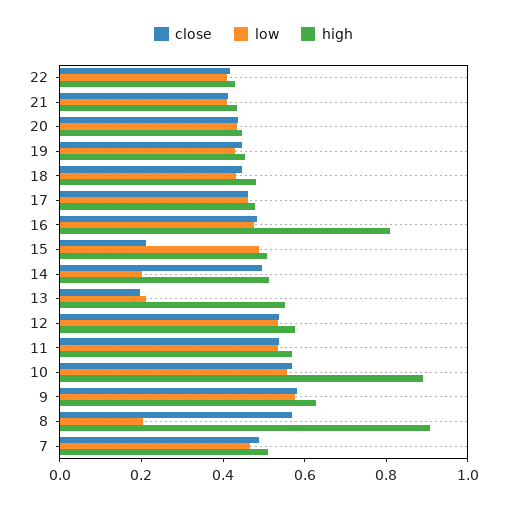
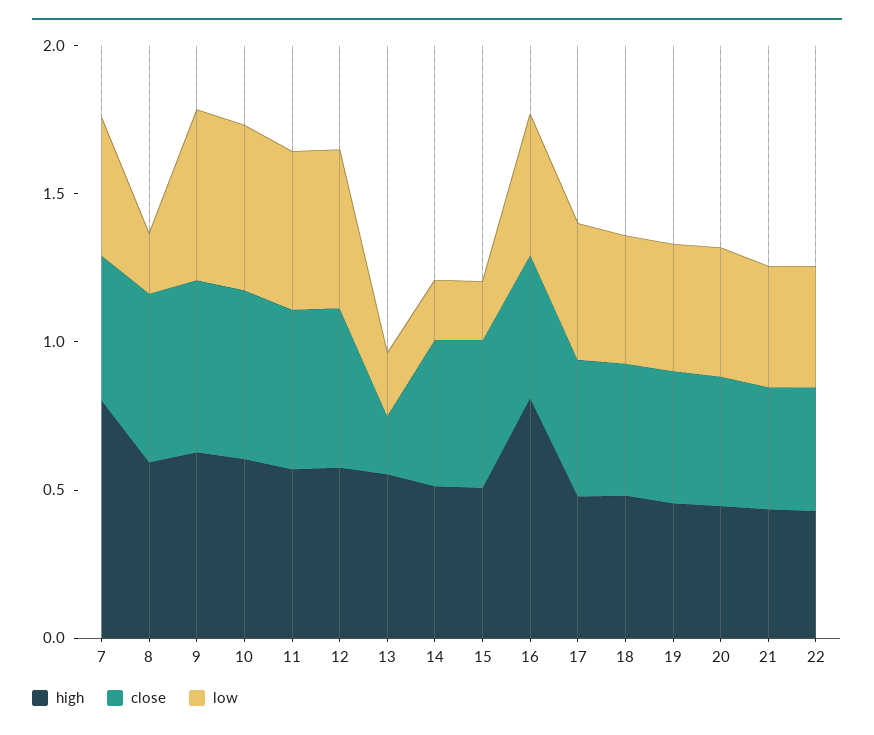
close, 15: 0.2 -> 0.5
low, 15: 0.5 -> 0.2
high, 10: 0.9 -> 0.6
high, 8: 0.9 -> 0.6
high, 7: 0.5 -> 0.8

